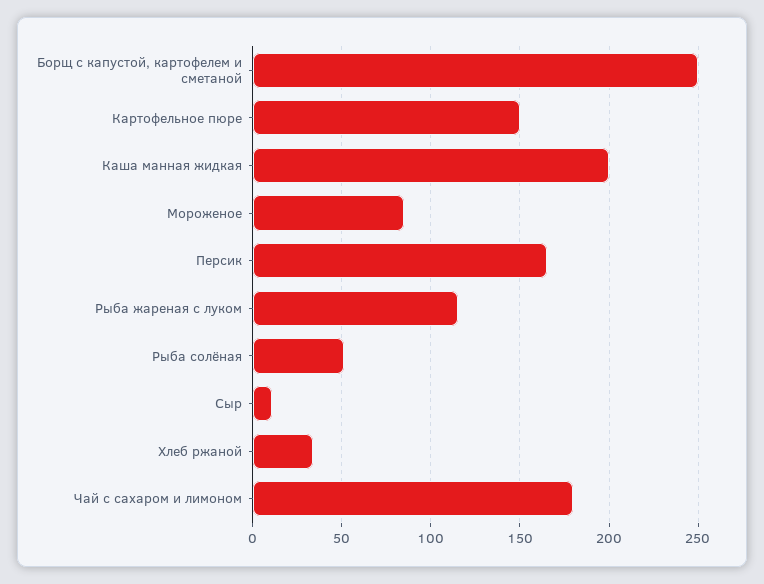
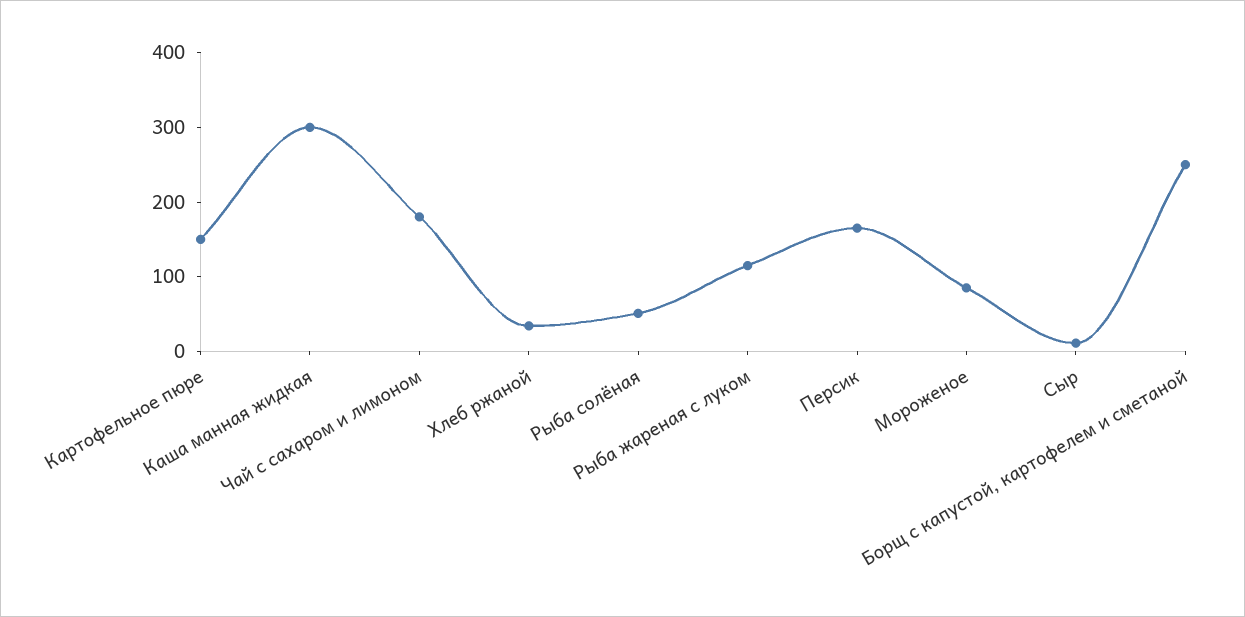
Каша манная жидкая: 200 -> 300

